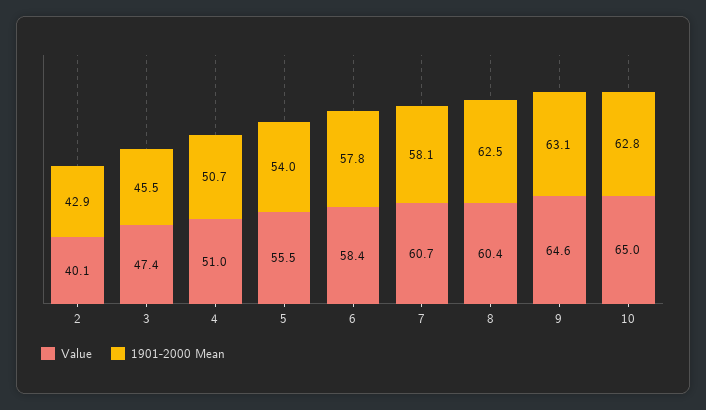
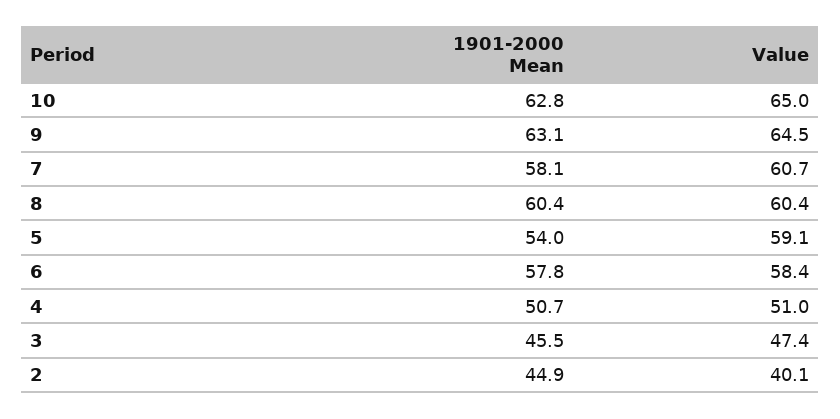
1901-2000 Mean, 2: 42.9 -> 44.9
Value, 5: 55.5 -> 59.1
1901-2000 Mean, 8: 62.5 -> 60.4
Value, 9: 64.6 -> 64.5

